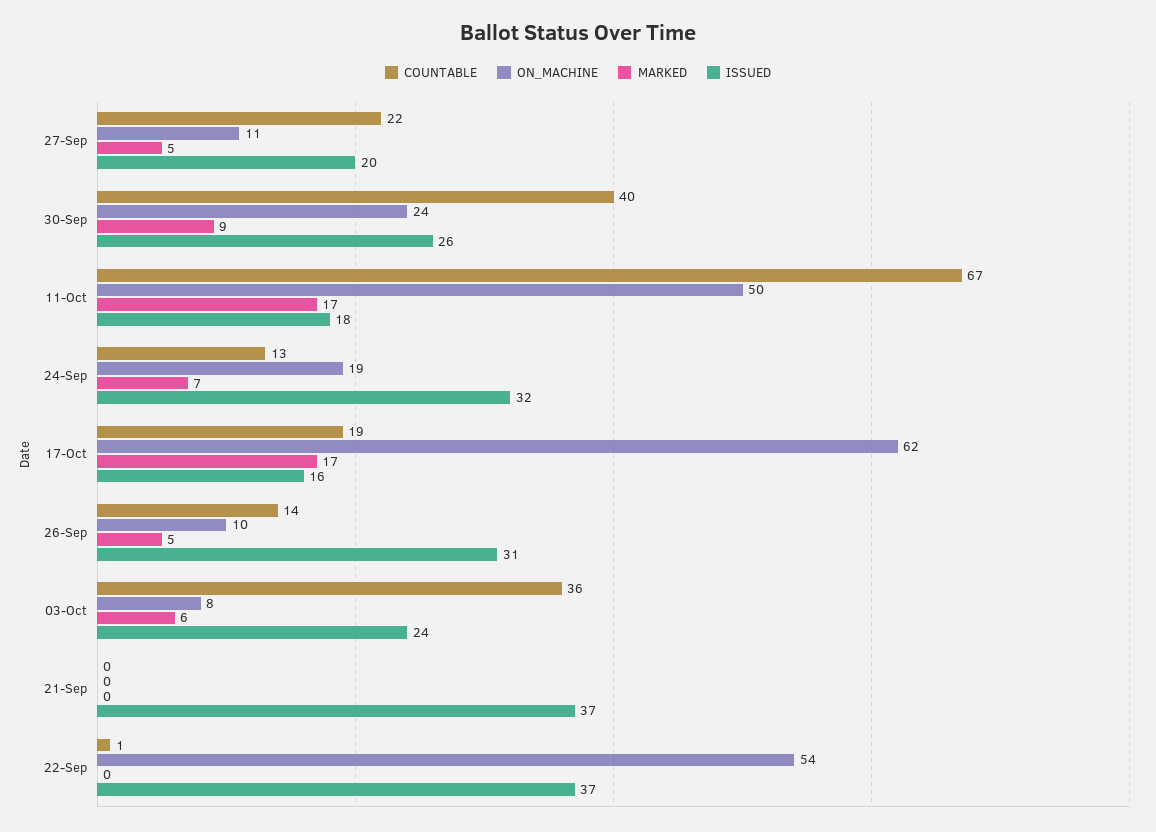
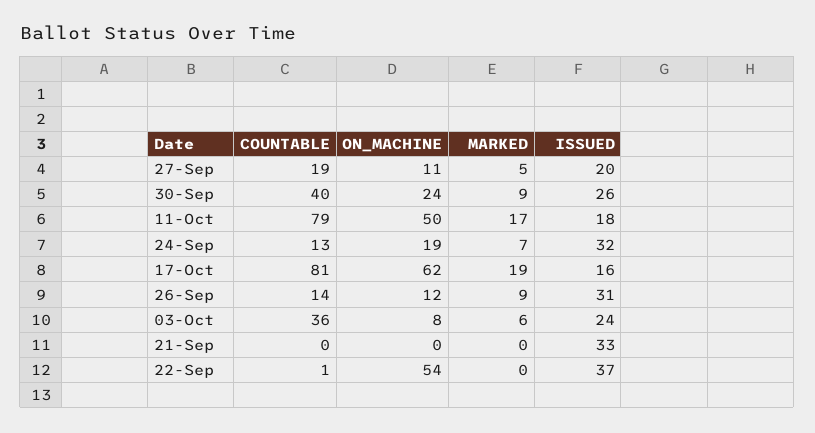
COUNTABLE, 27-Sep: 22 -> 19
COUNTABLE, 11-Oct: 67 -> 79
COUNTABLE, 17-Oct: 19 -> 81
MARKED, 17-Oct: 17 -> 19
ON_MACHINE, 26-Sep: 10 -> 12
MARKED, 26-Sep: 5 -> 9
ISSUED, 21-Sep: 37 -> 33

